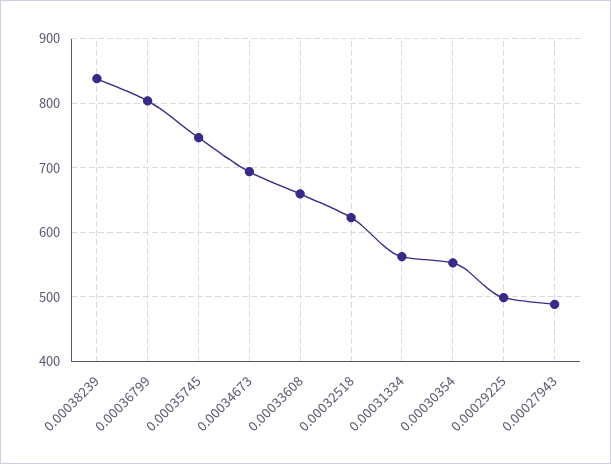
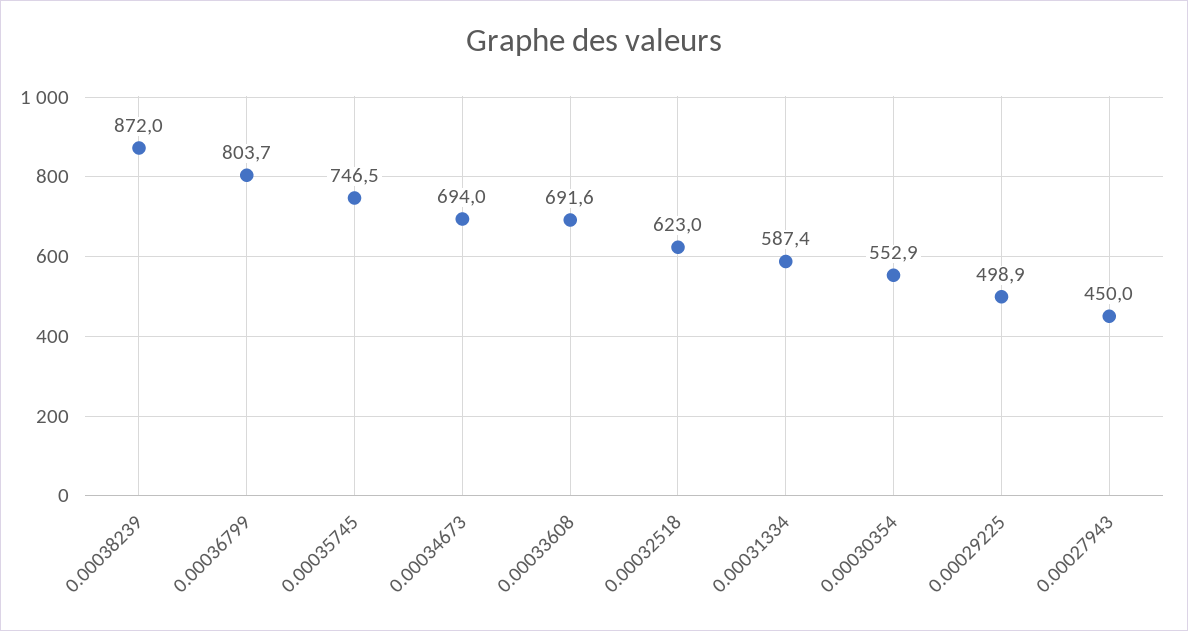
0.00038239: 840 -> 872
0.00033608: 660 -> 691.6
0.00031334: 560 -> 587.4
0.00027943: 490 -> 450

